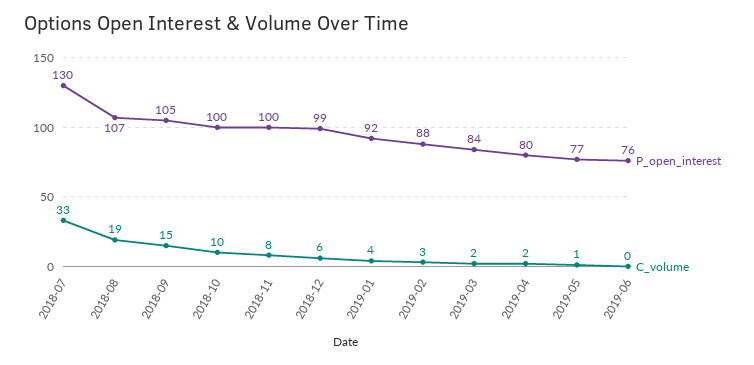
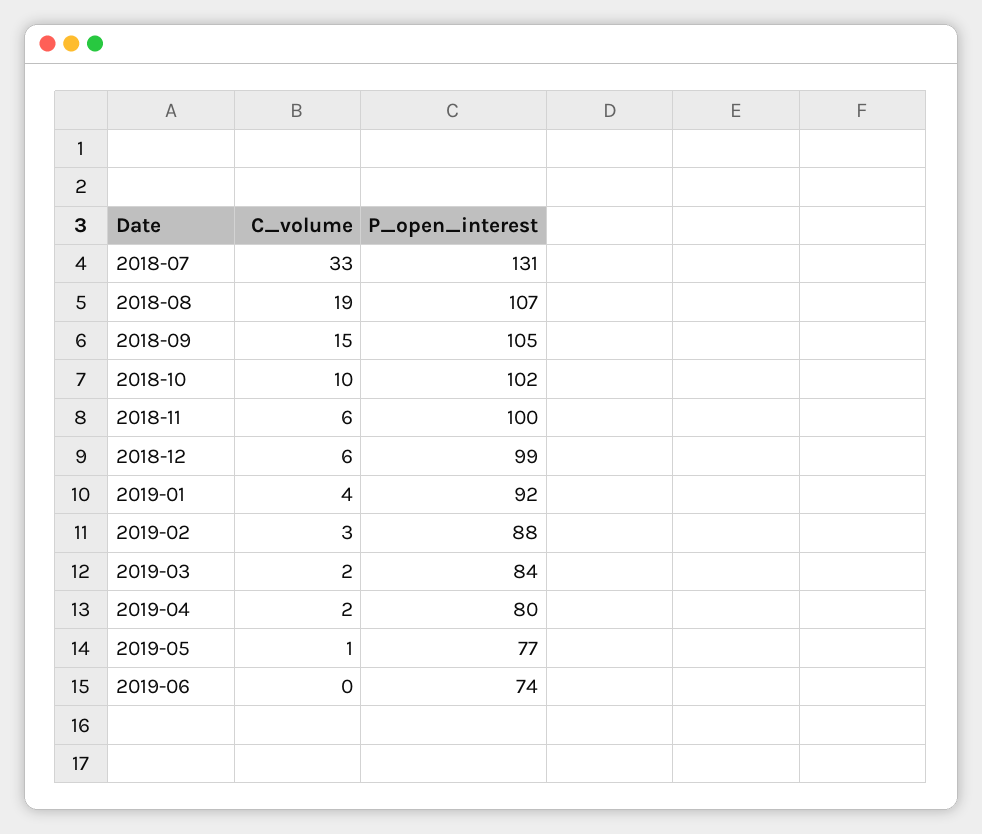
P_open_interest, 2018-07: 130 -> 131
P_open_interest, 2018-10: 100 -> 102
C_volume, 2018-11: 8 -> 6
P_open_interest, 2019-06: 76 -> 74

